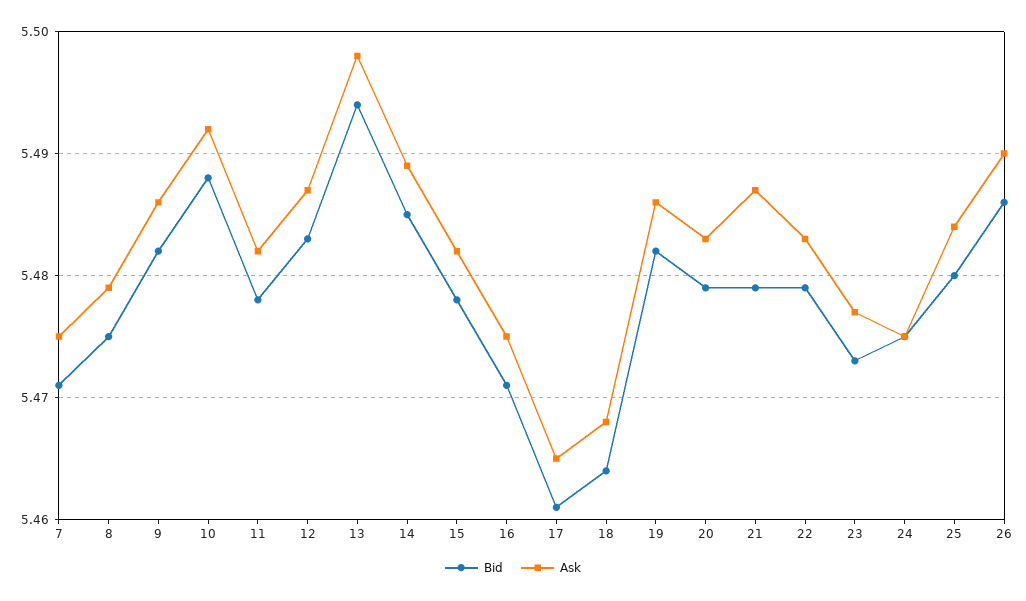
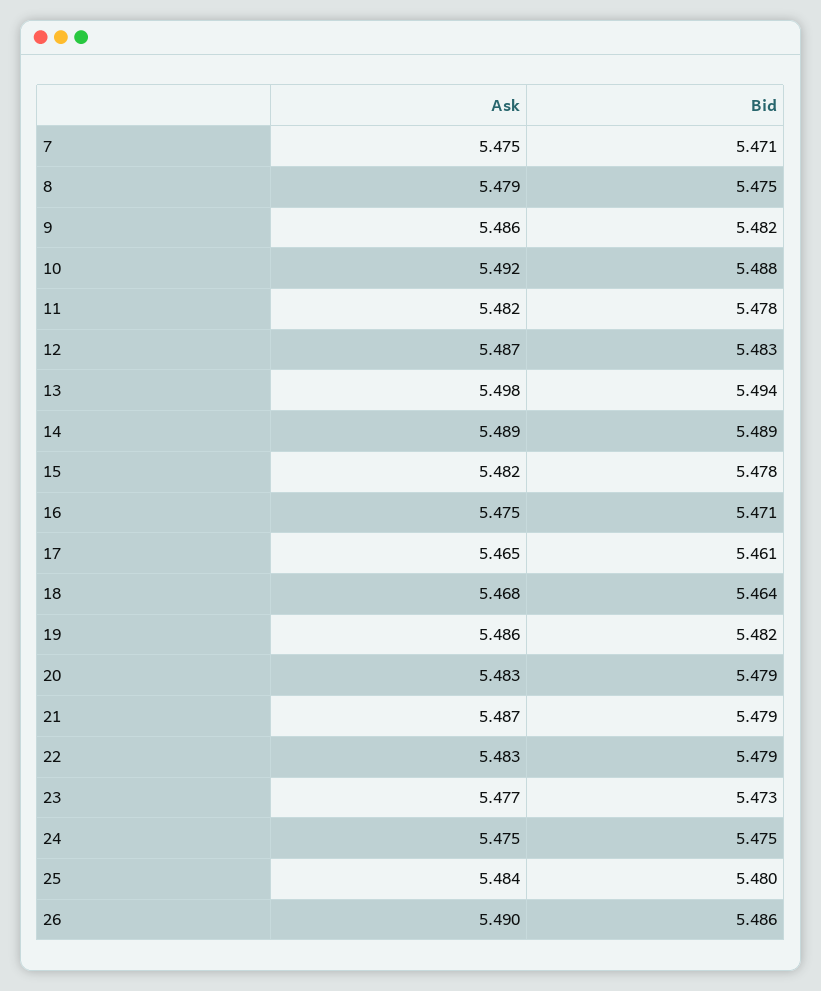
Bid, 14: 5.485 -> 5.489

